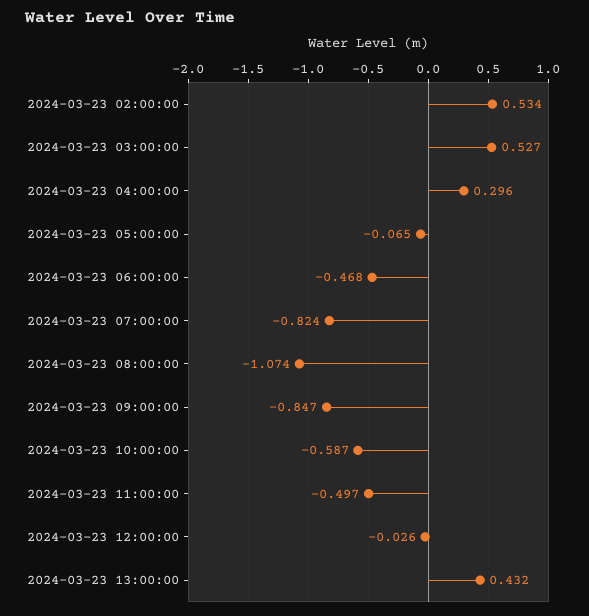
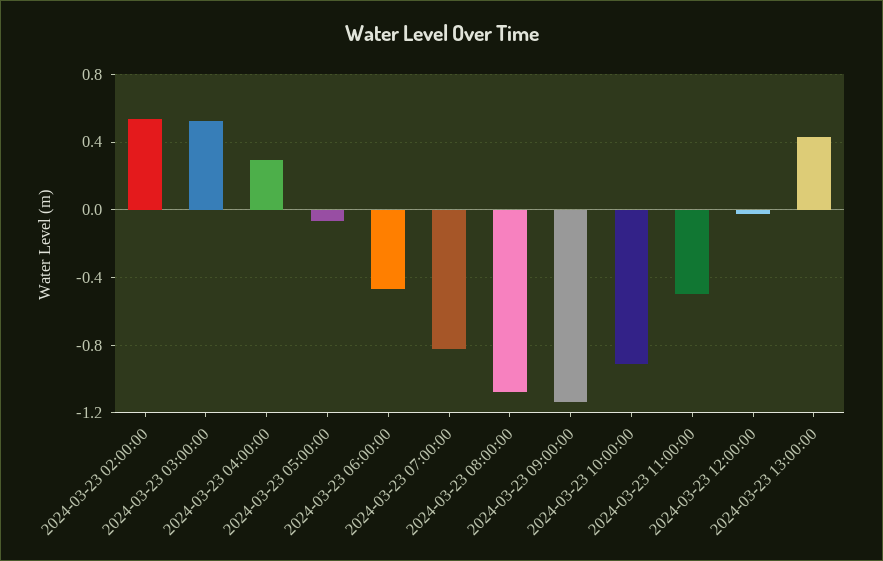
2024-03-23 09:00:00: -0.847 -> -1.15
2024-03-23 10:00:00: -0.587 -> -0.9

